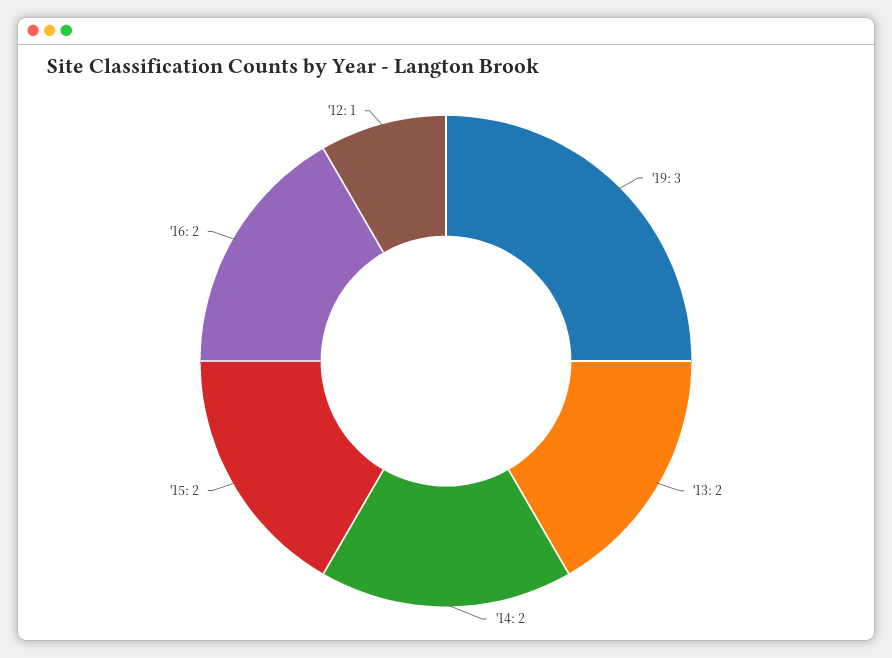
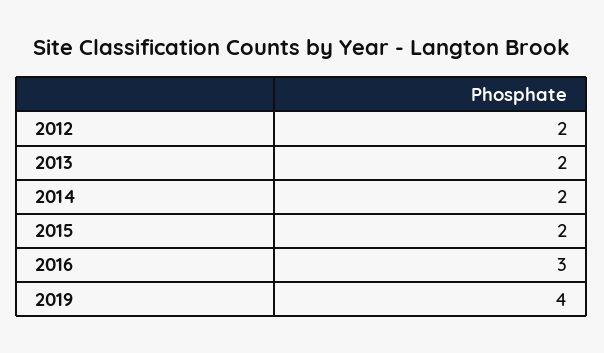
'19: 3 -> 4
'16: 2 -> 3
'12: 1 -> 2

